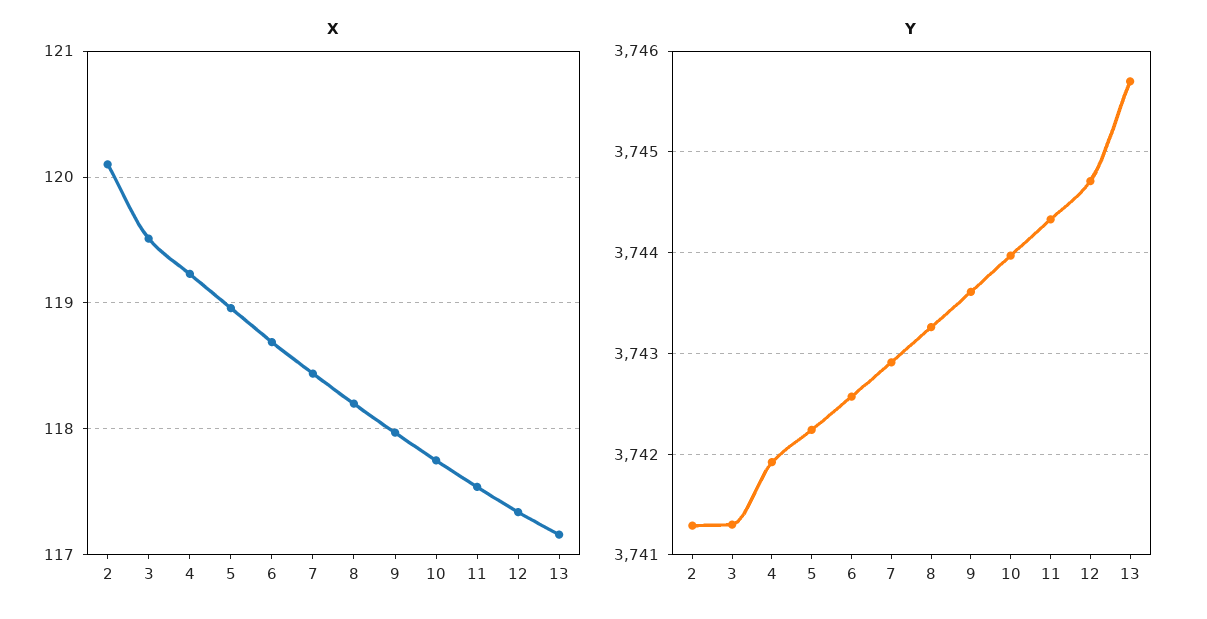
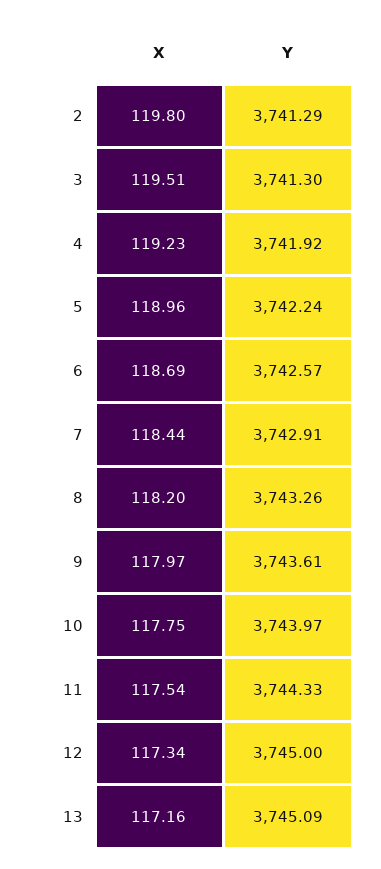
X, 2: 120.1 -> 119.8
Y, 12: 3744.7 -> 3745
Y, 13: 3745.7 -> 3745.09

